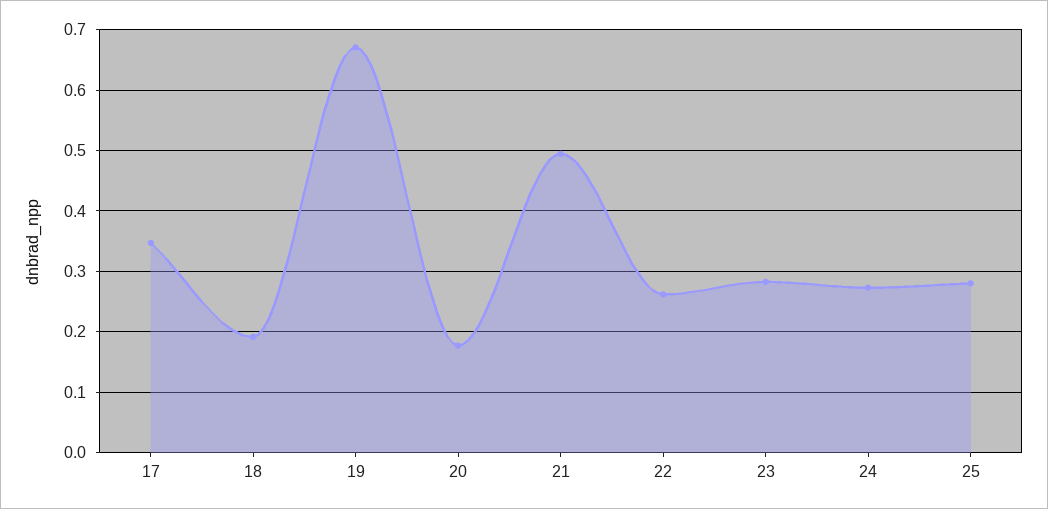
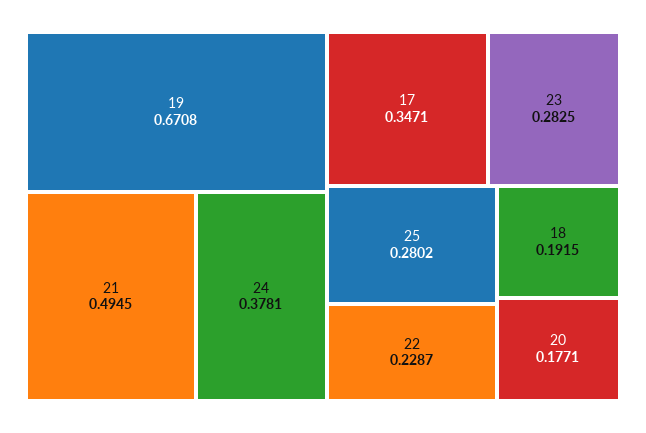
22: 0.26 -> 0.2287
24: 0.27 -> 0.3781

